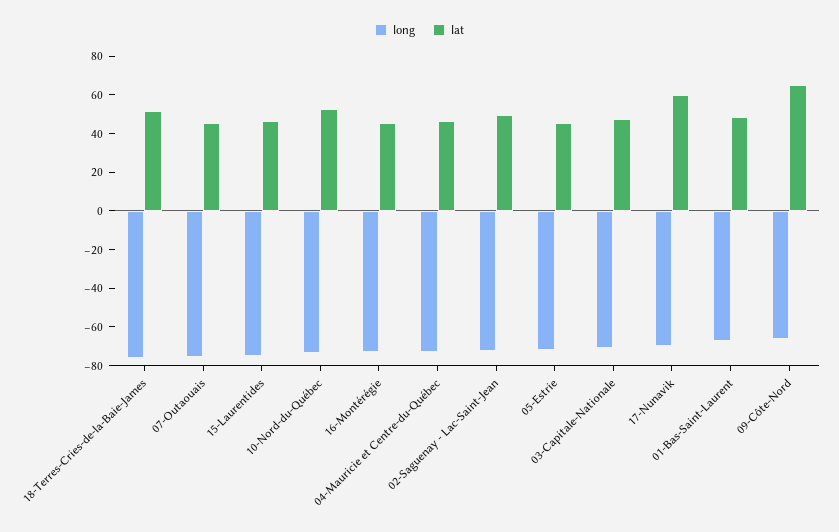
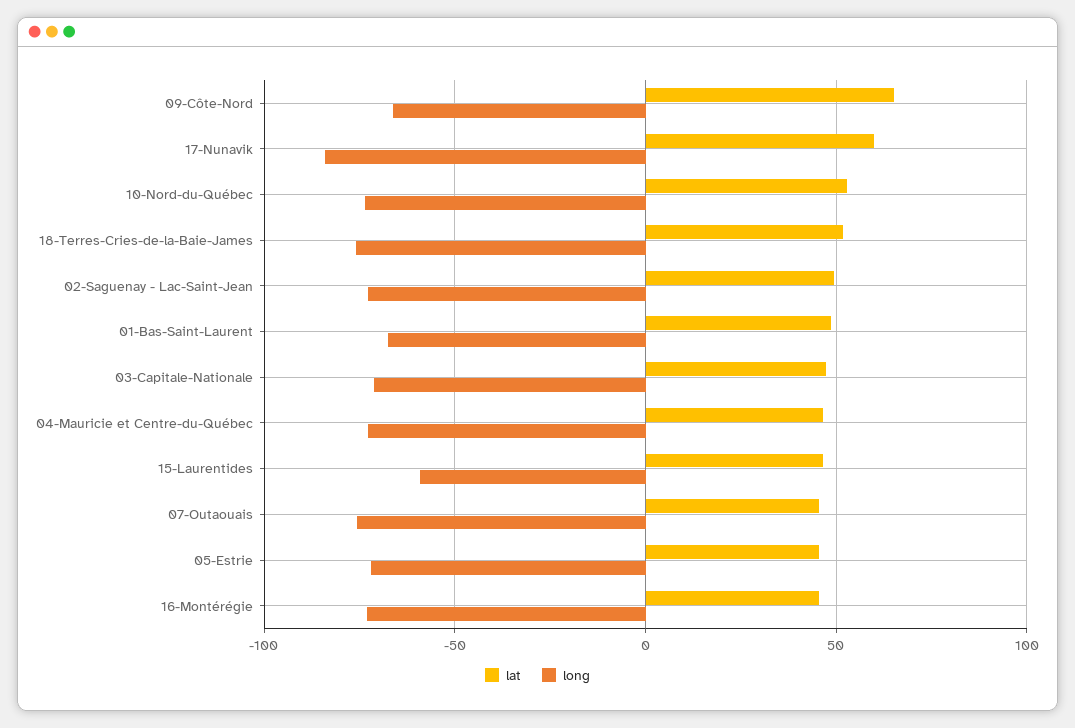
long, 15-Laurentides: -75 -> -60
long, 17-Nunavik: -70 -> -85

